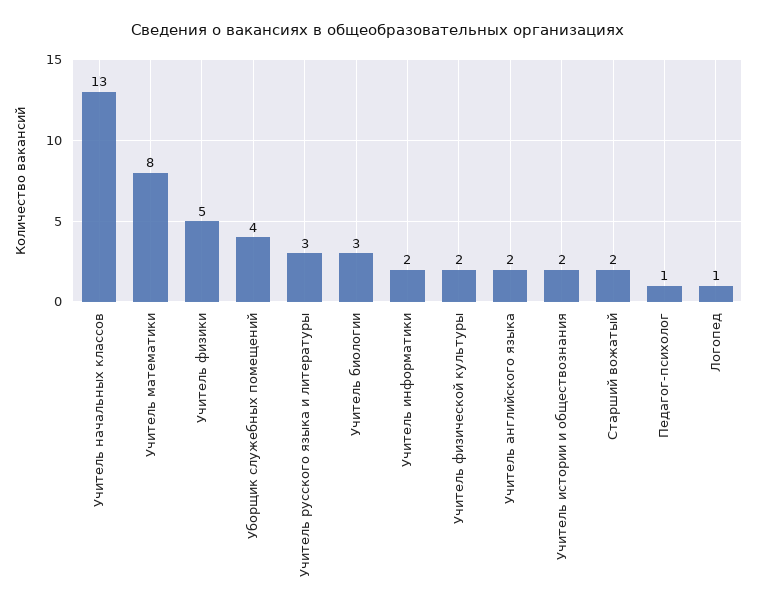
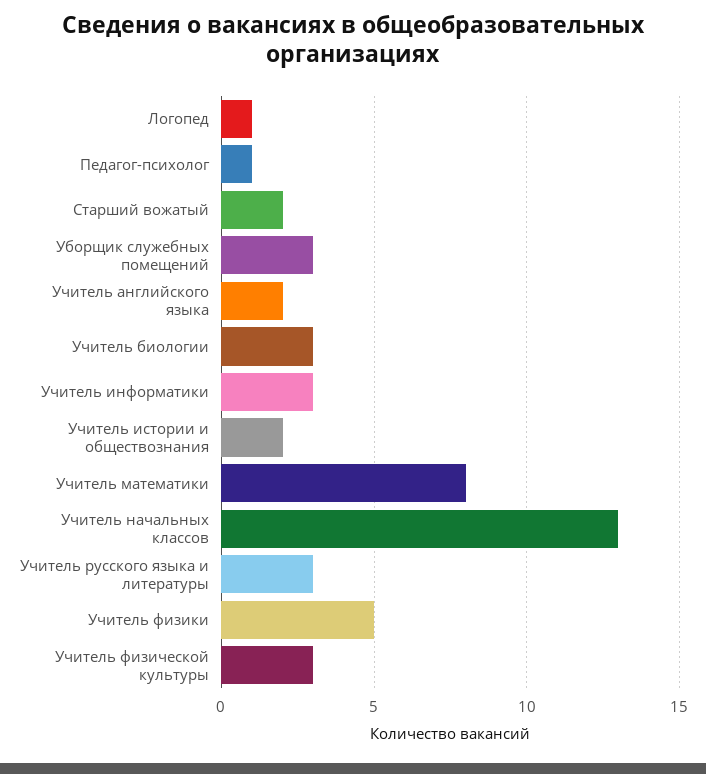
Уборщик служебных помещений: 4 -> 3
Учитель информатики: 2 -> 3
Учитель физической культуры: 2 -> 3

